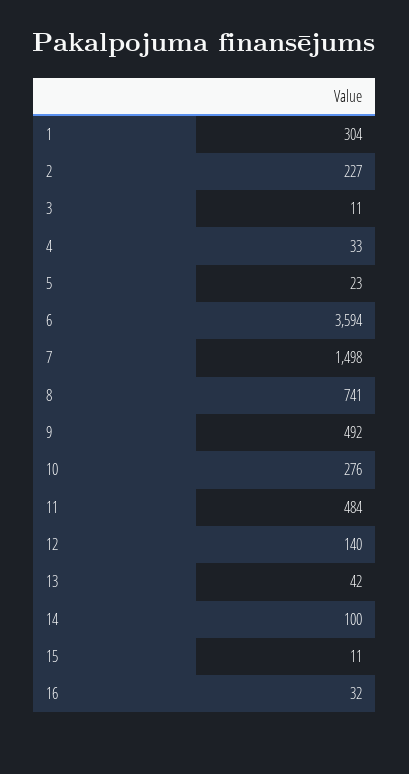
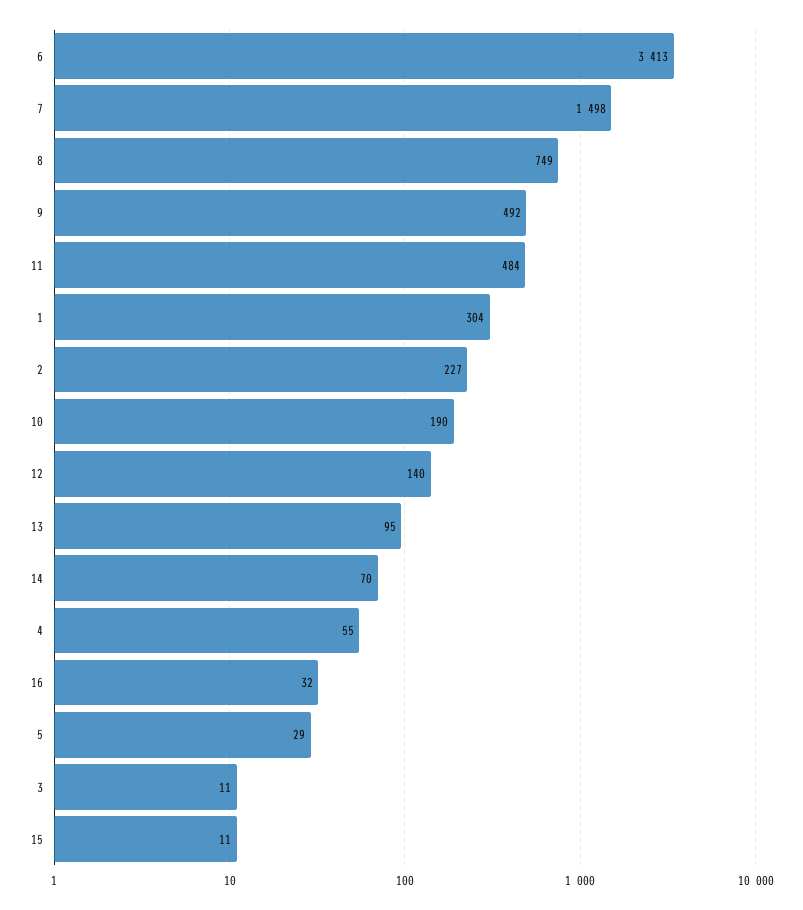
4: 33 -> 55
5: 23 -> 29
6: 3594 -> 3413
8: 741 -> 749
10: 276 -> 190
13: 42 -> 95
14: 100 -> 70

